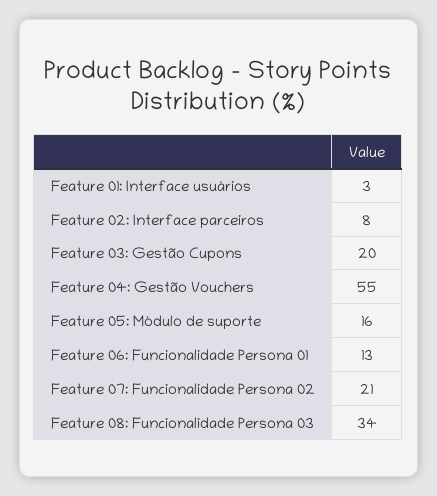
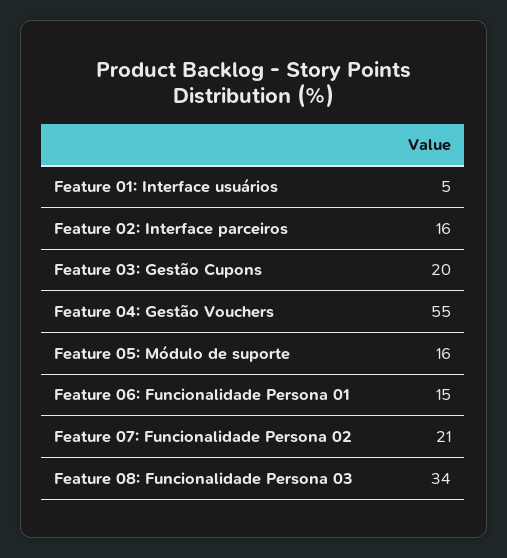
Feature 01: Interface usuários: 3 -> 5
Feature 02: Interface parceiros: 8 -> 16
Feature 06: Funcionalidade Persona 01: 13 -> 15

